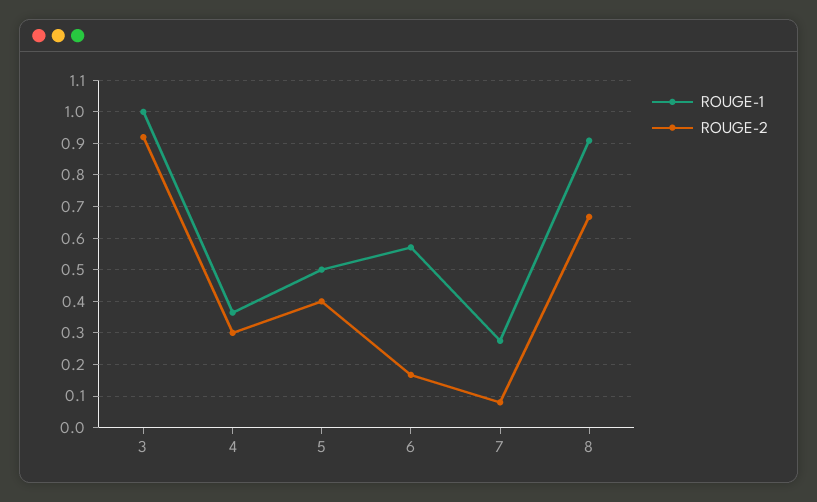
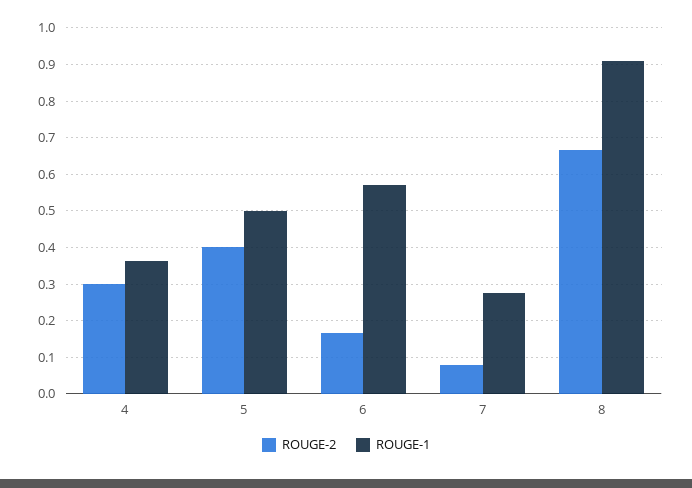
ROUGE-1, 3: 1 -> none
ROUGE-2, 3: 0.92 -> none

